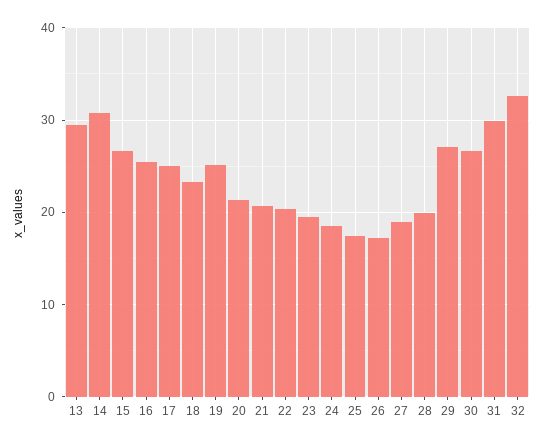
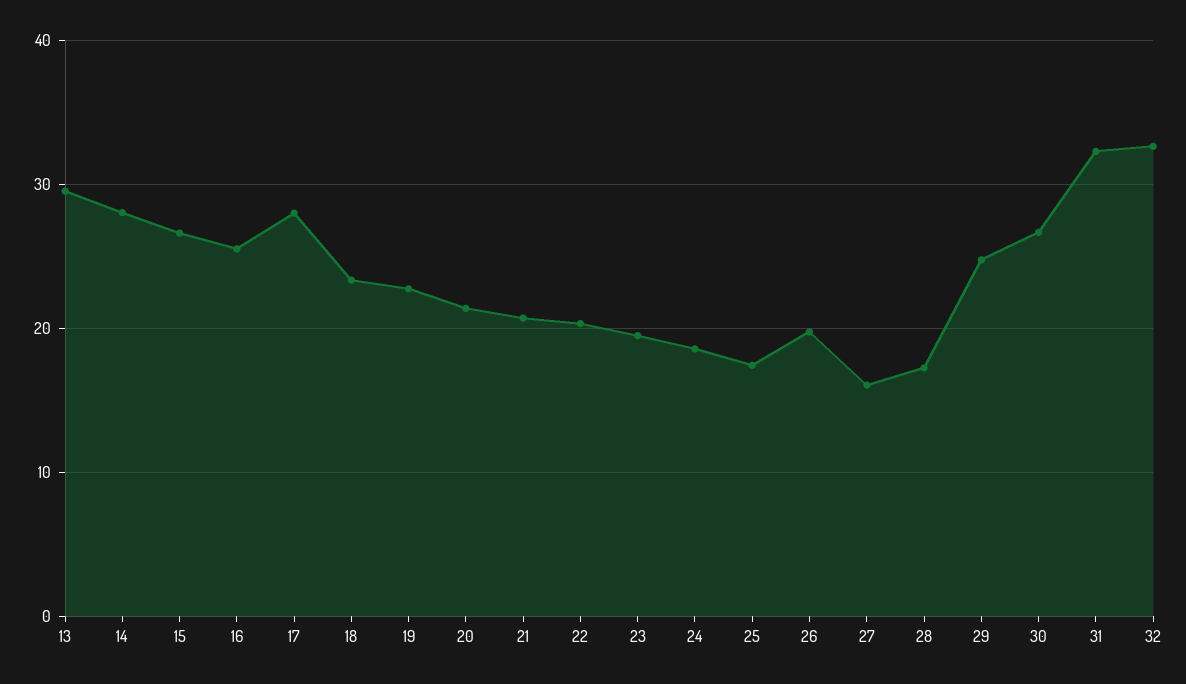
14: 31 -> 28
17: 25 -> 28
19: 25 -> 23
26: 17 -> 20
27: 19 -> 16
28: 20 -> 17
29: 27 -> 25
31: 30 -> 32

